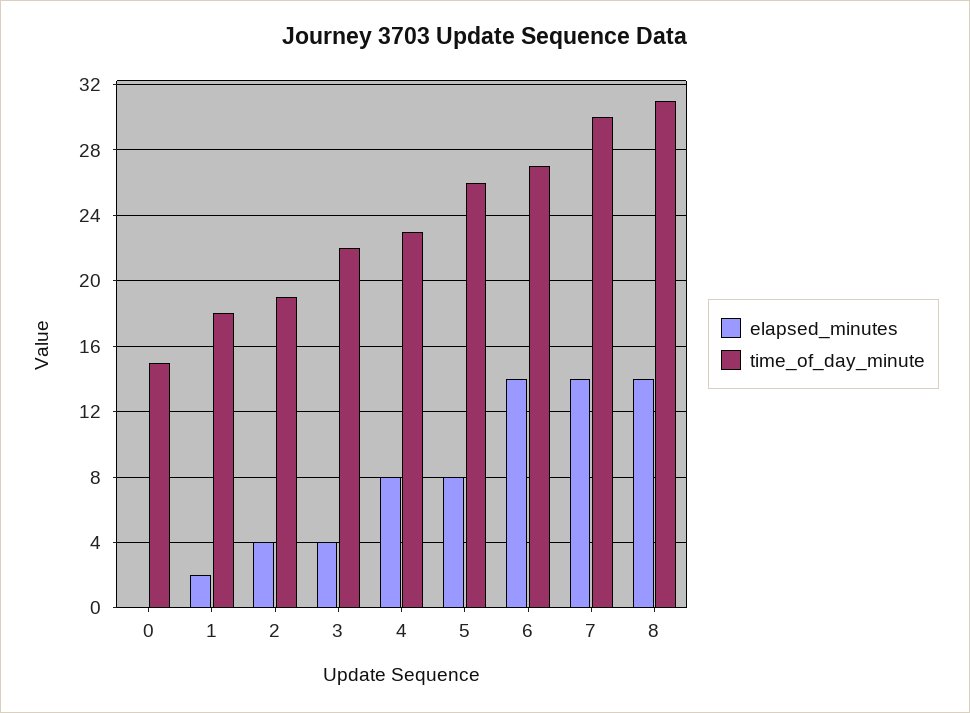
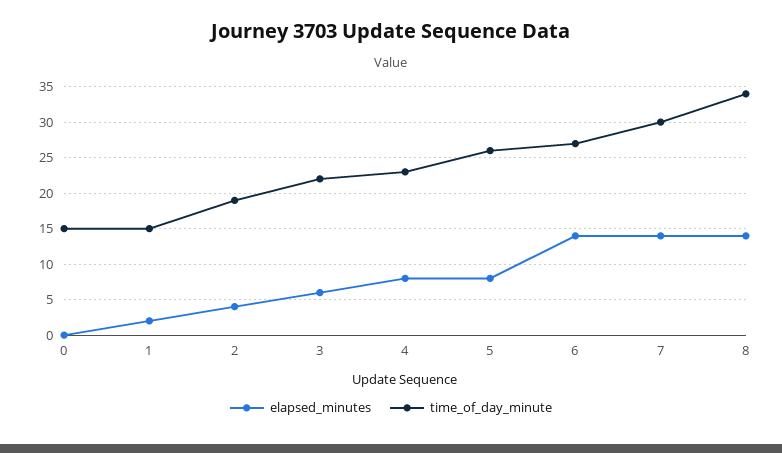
time_of_day_minute, 1: 18 -> 15
elapsed_minutes, 3: 4 -> 6
time_of_day_minute, 8: 31 -> 34

